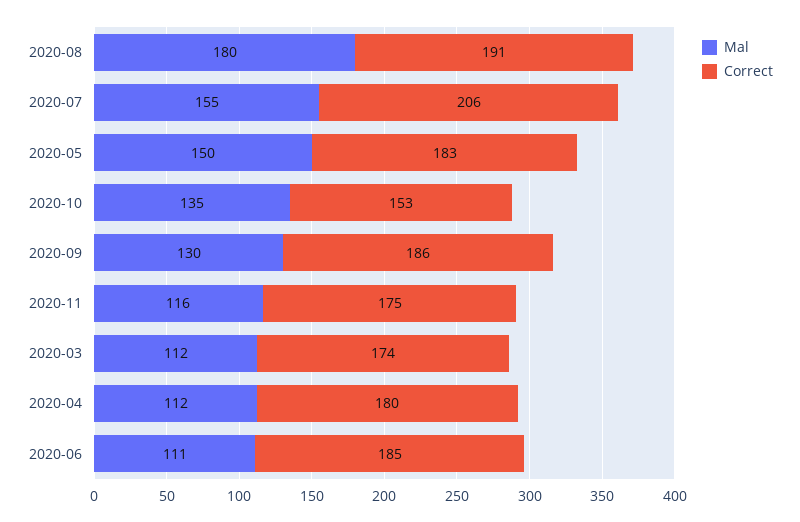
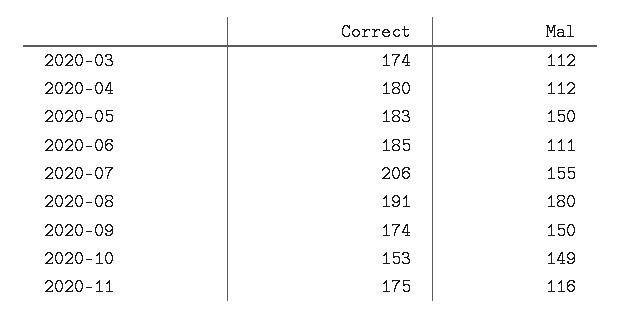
Mal, 2020-10: 135 -> 149
Mal, 2020-09: 130 -> 150
Correct, 2020-09: 186 -> 174

